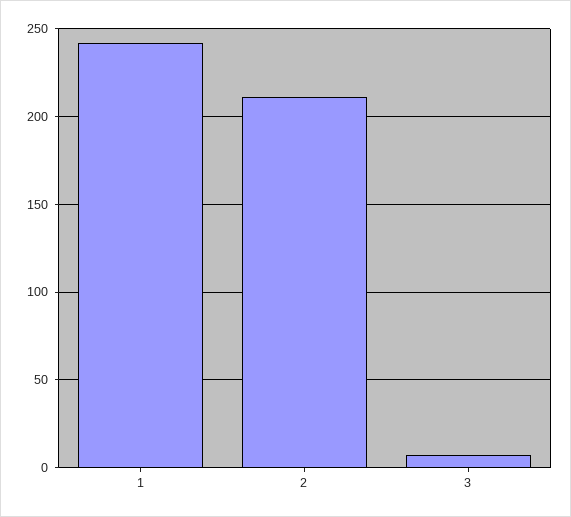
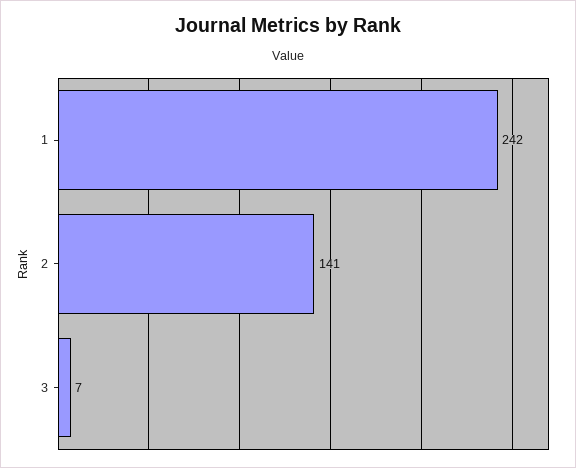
2: 210 -> 141

